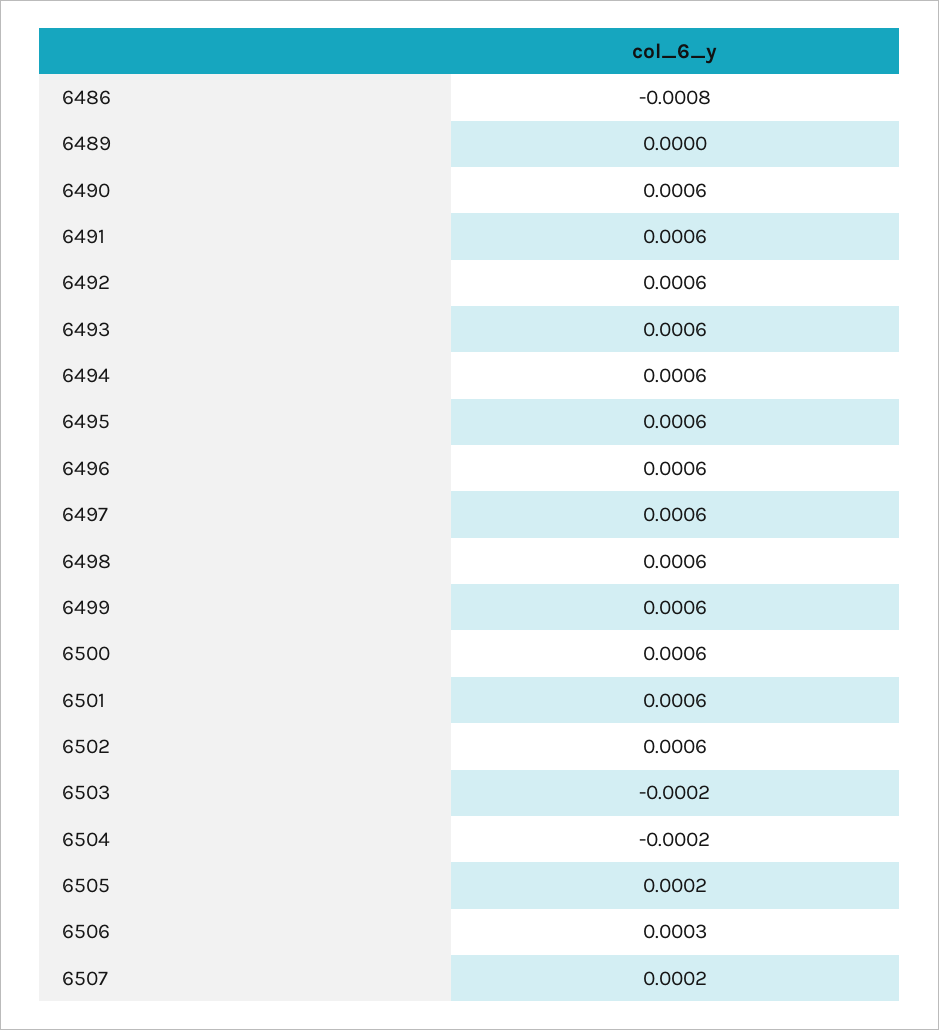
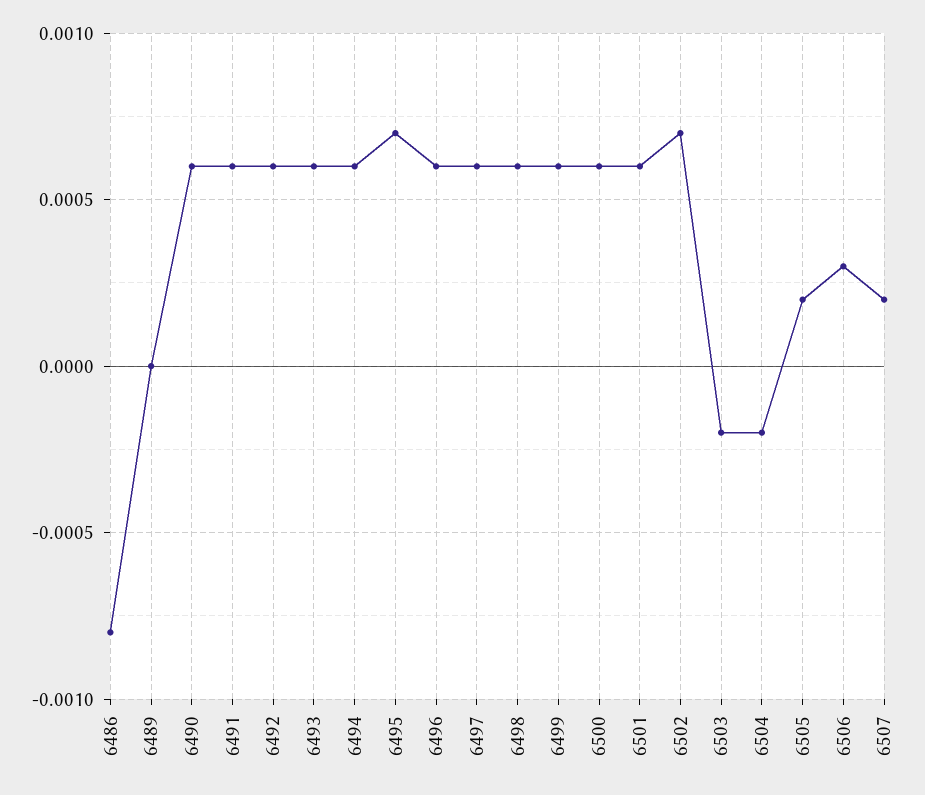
6495: 0.0006 -> 0.0007
6502: 0.0006 -> 0.0007

